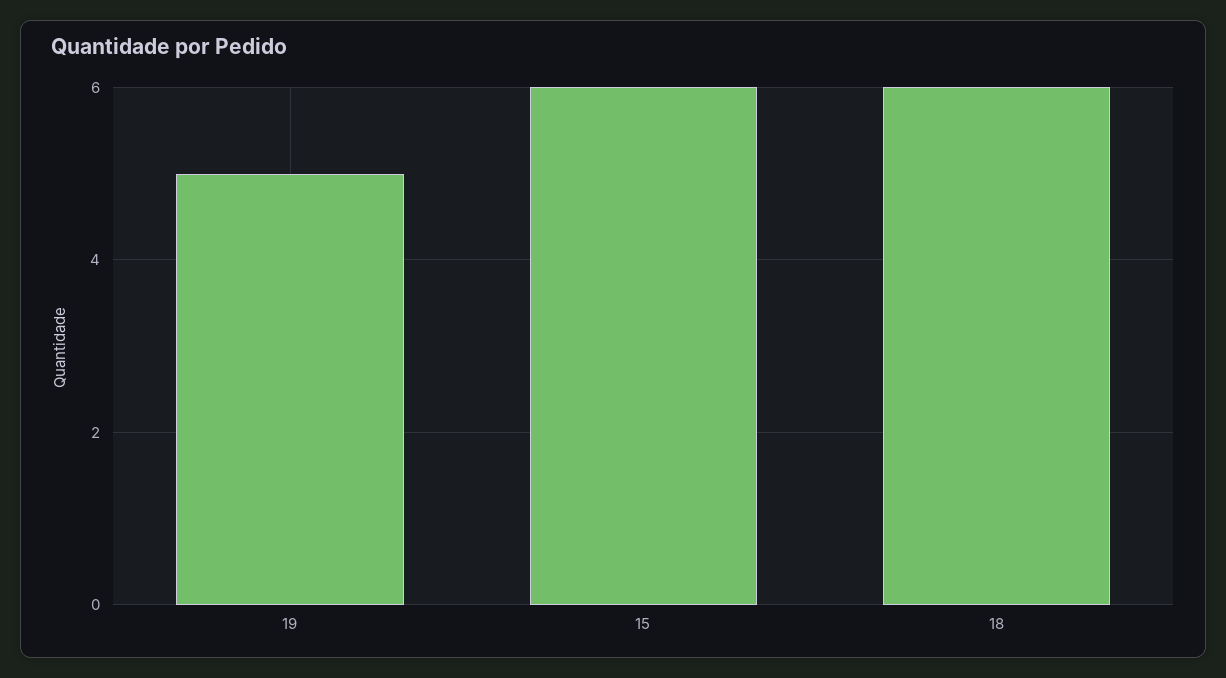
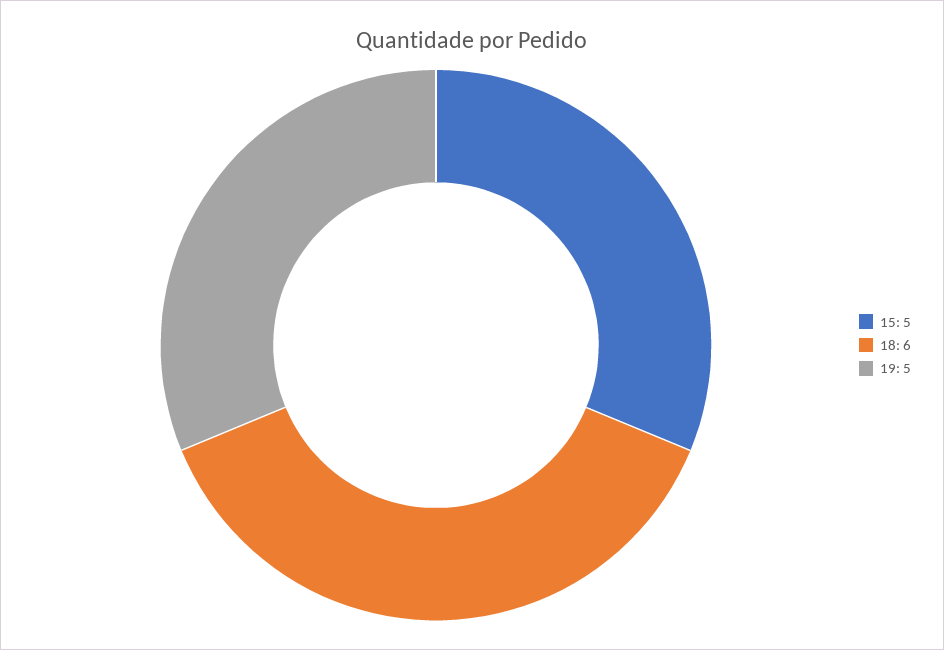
15: 6 -> 5

